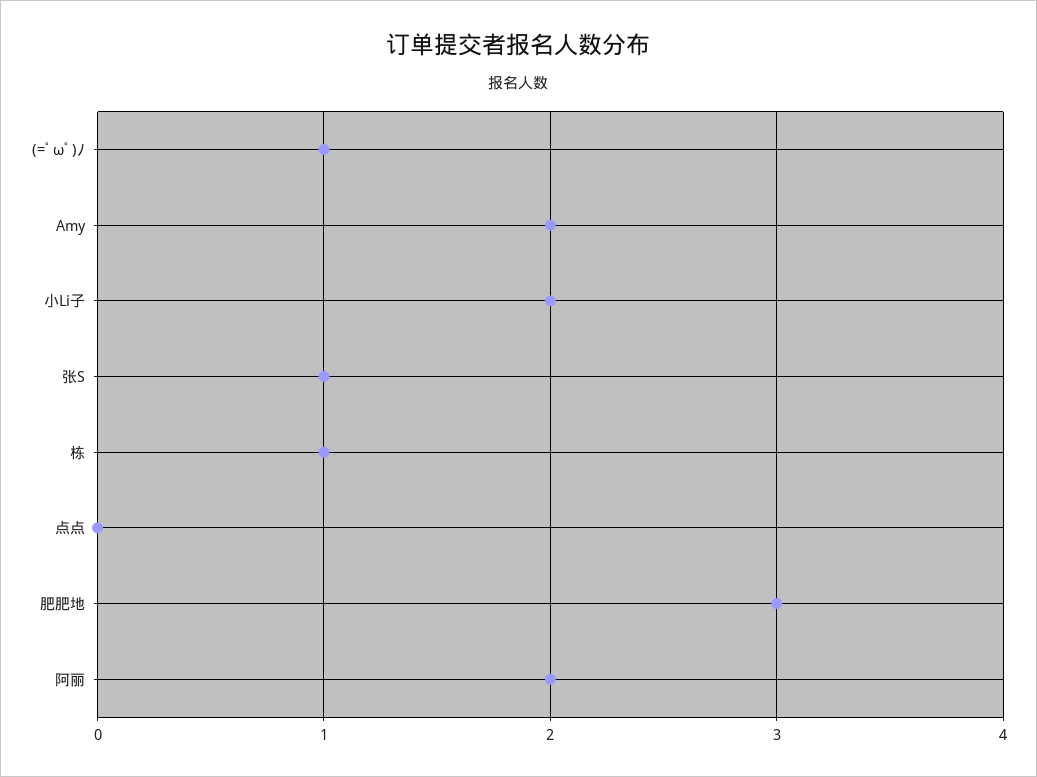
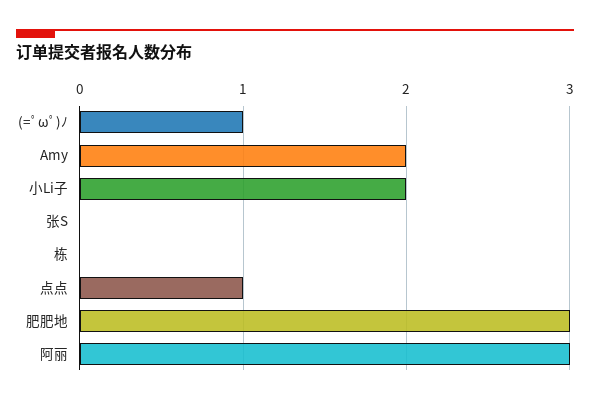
张S: 1 -> 0
栋: 1 -> 0
点点: 0 -> 1
阿丽: 2 -> 3

